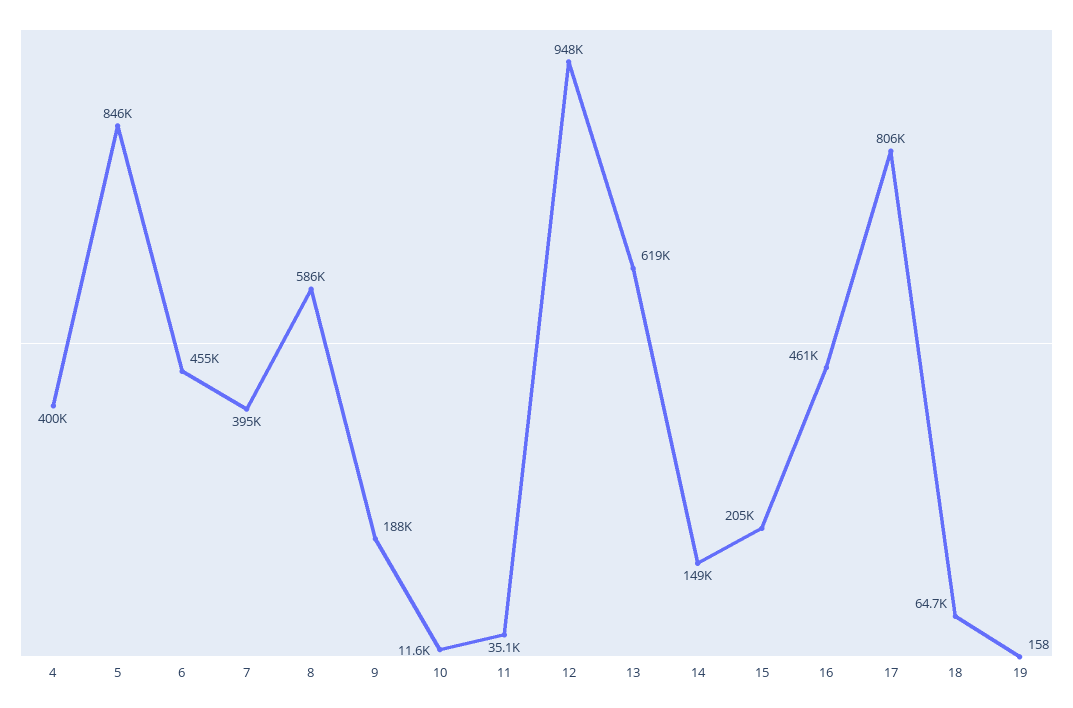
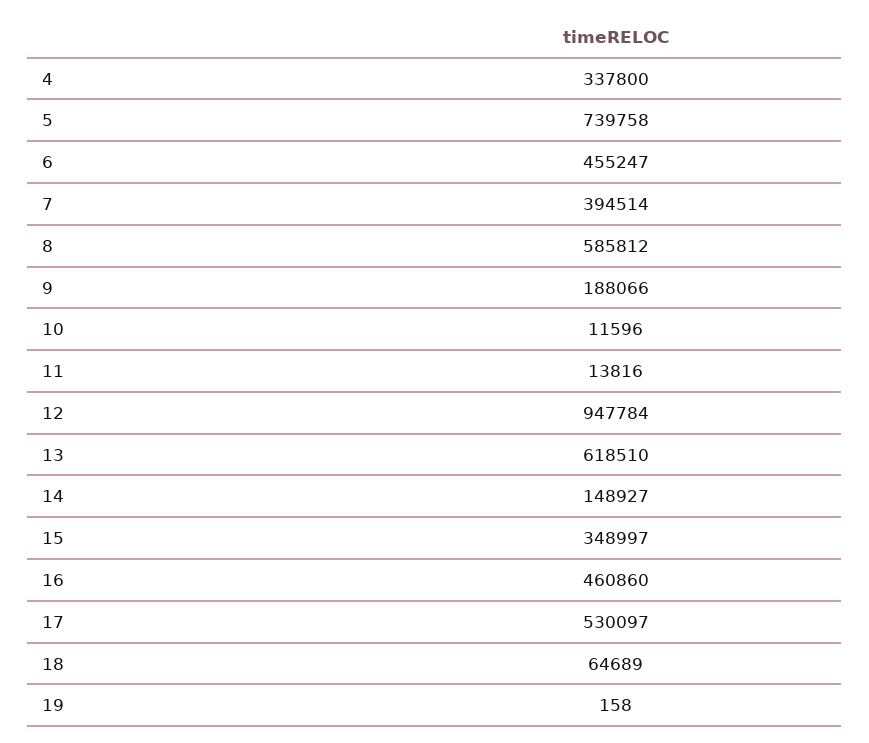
4: 400000 -> 337800
5: 846000 -> 739758
11: 35100 -> 13816
15: 205000 -> 348997
17: 806000 -> 530097

